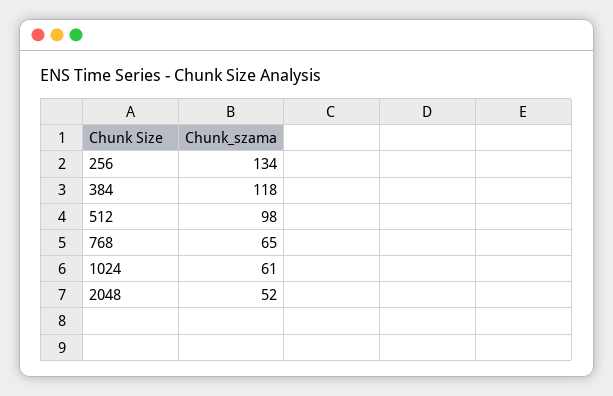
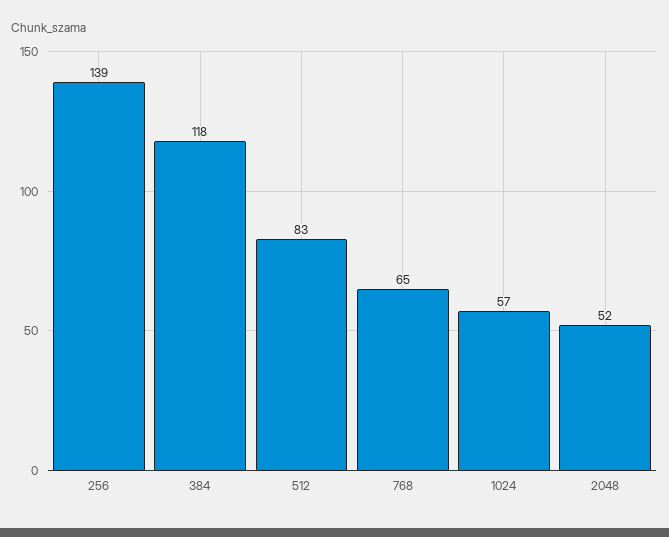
256: 134 -> 139
512: 98 -> 83
1024: 61 -> 57

